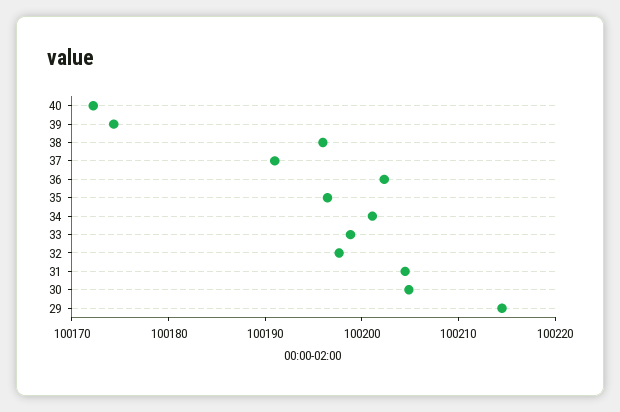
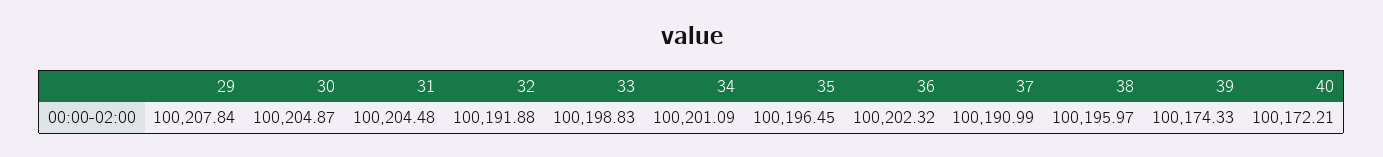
32: 100198 -> 100191.88
29: 100214 -> 100207.84

